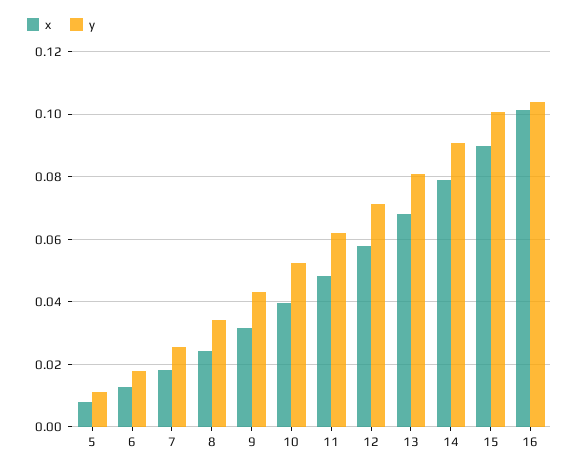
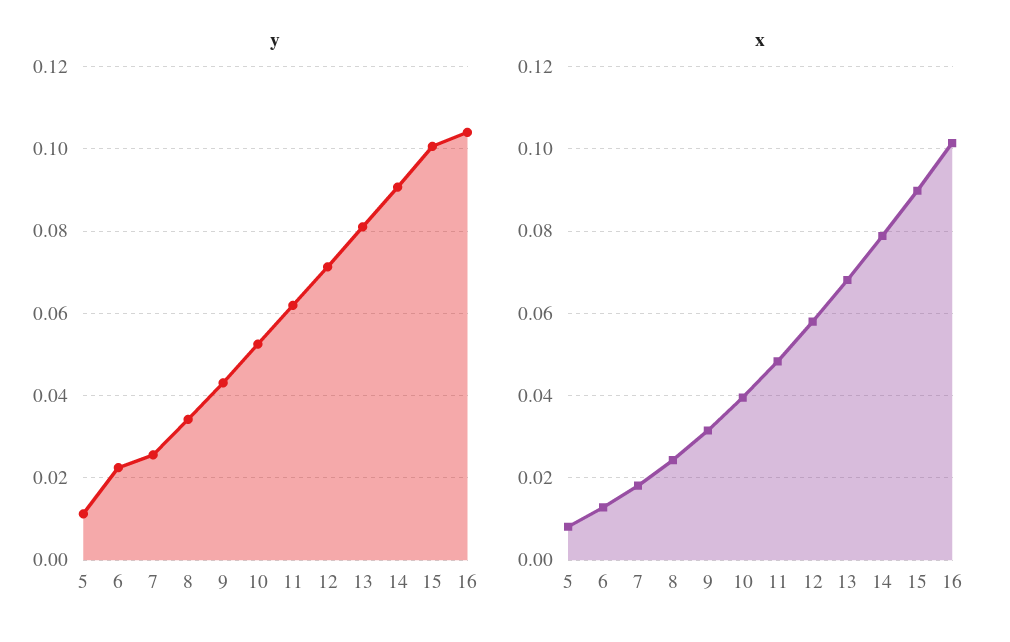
y, 6: 0.018 -> 0.022

